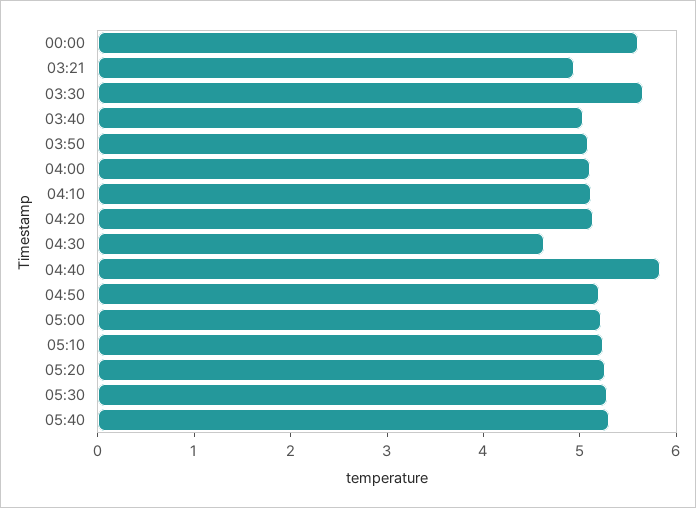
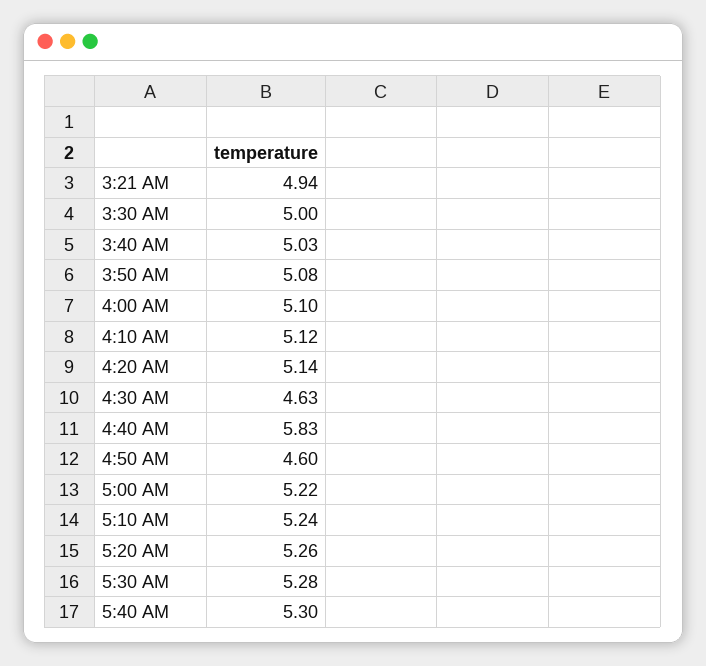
00:00: 5.6 -> none
03:30: 5.6 -> 5
04:50: 5.2 -> 4.6

